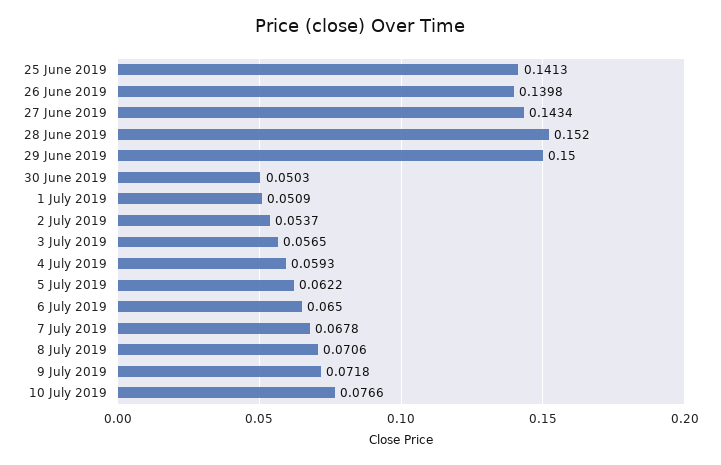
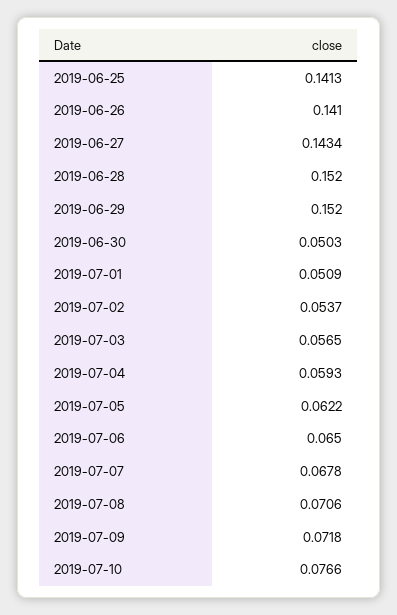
26 June 2019: 0.1398 -> 0.141
29 June 2019: 0.15 -> 0.152

